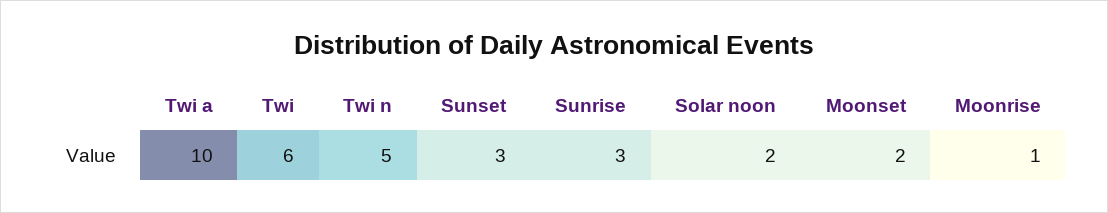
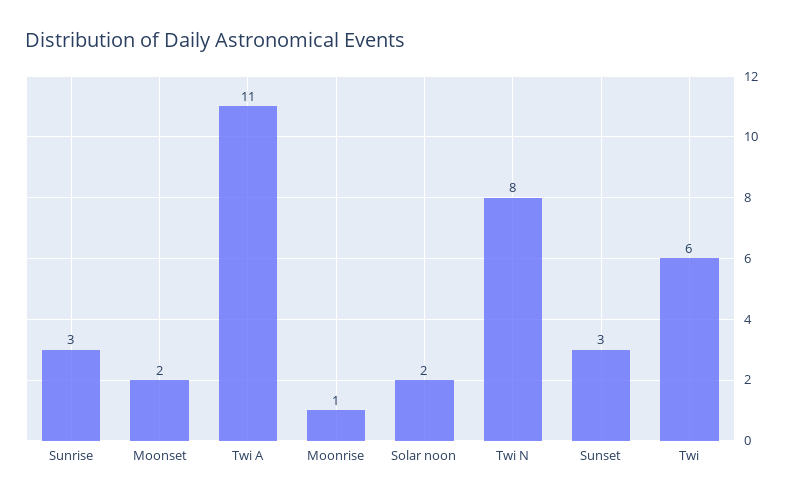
Twi a: 10 -> 11
Twi n: 5 -> 8

